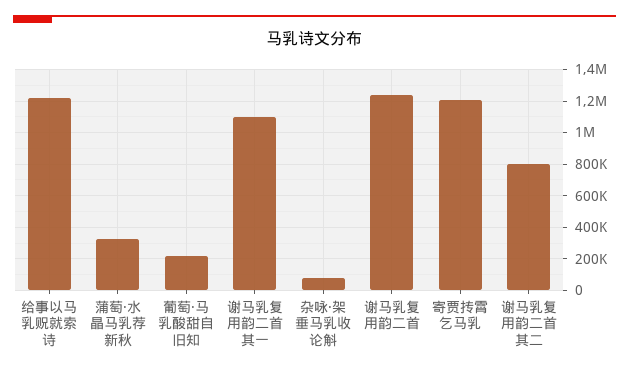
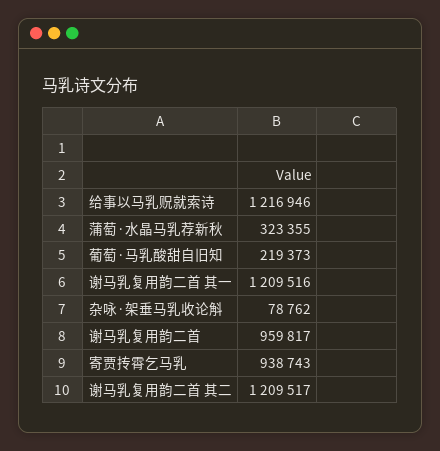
谢马乳复用韵二首 其一: 1100000 -> 1209516
谢马乳复用韵二首: 1250000 -> 959817
寄贾抟霄乞马乳: 1200000 -> 938743
谢马乳复用韵二首 其二: 800000 -> 1209517

